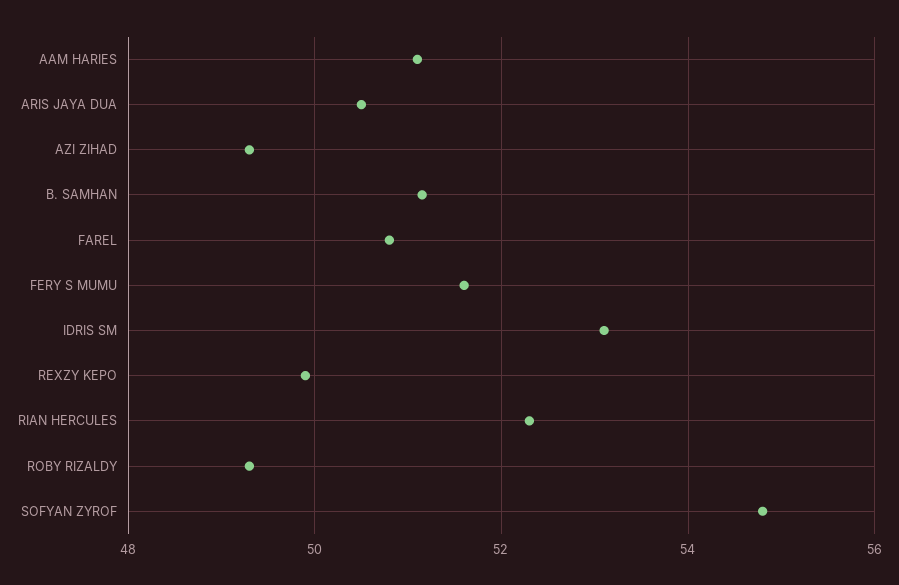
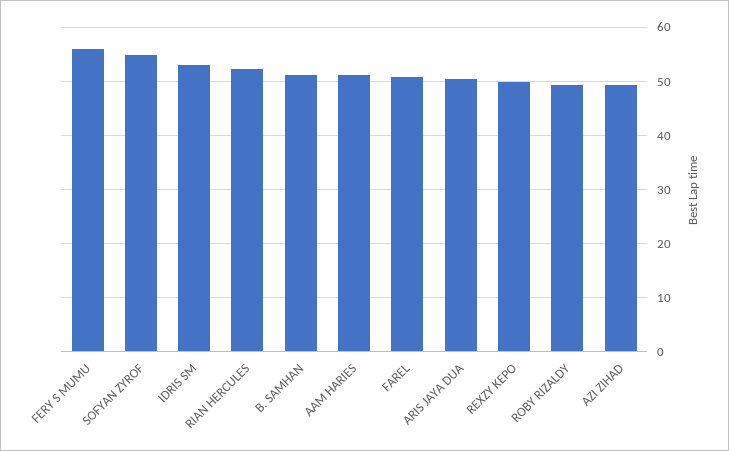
FERY S MUMU: 51.6 -> 56

